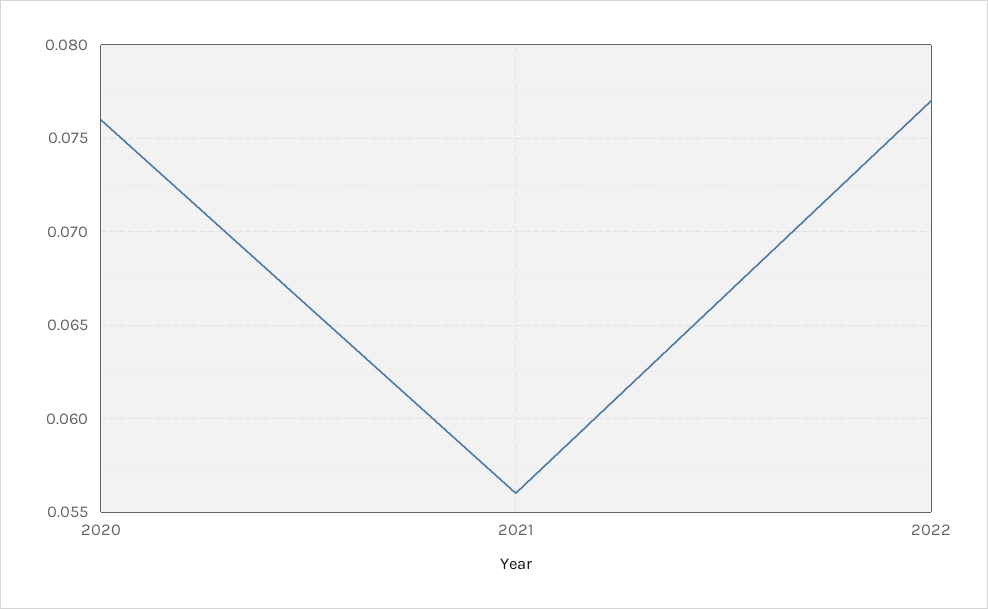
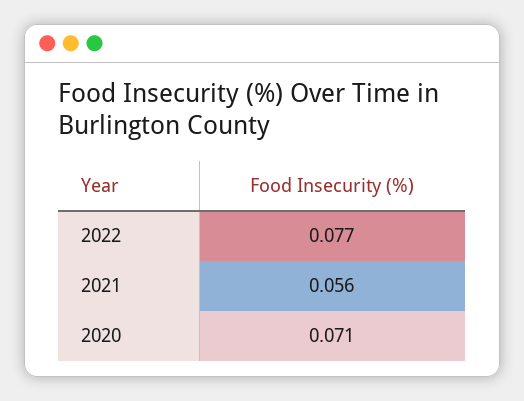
2020: 0.076 -> 0.071

